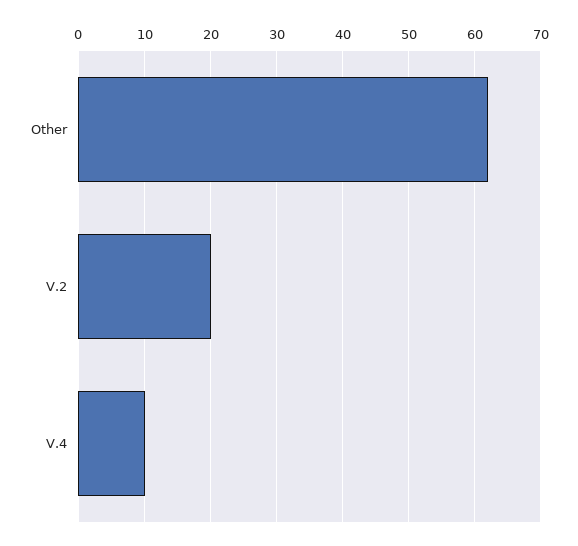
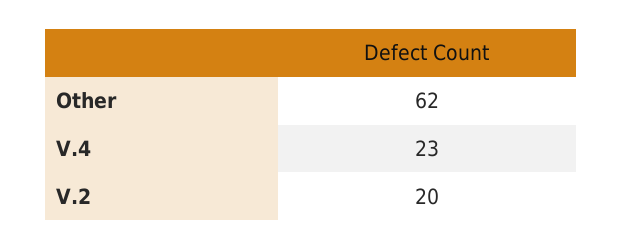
V.4: 10 -> 23

